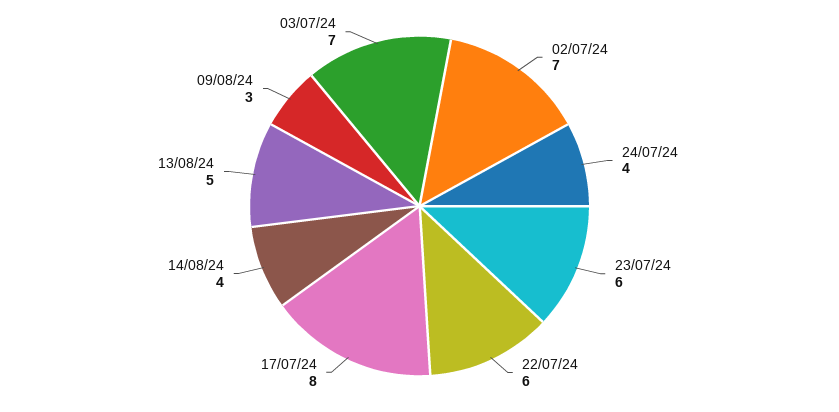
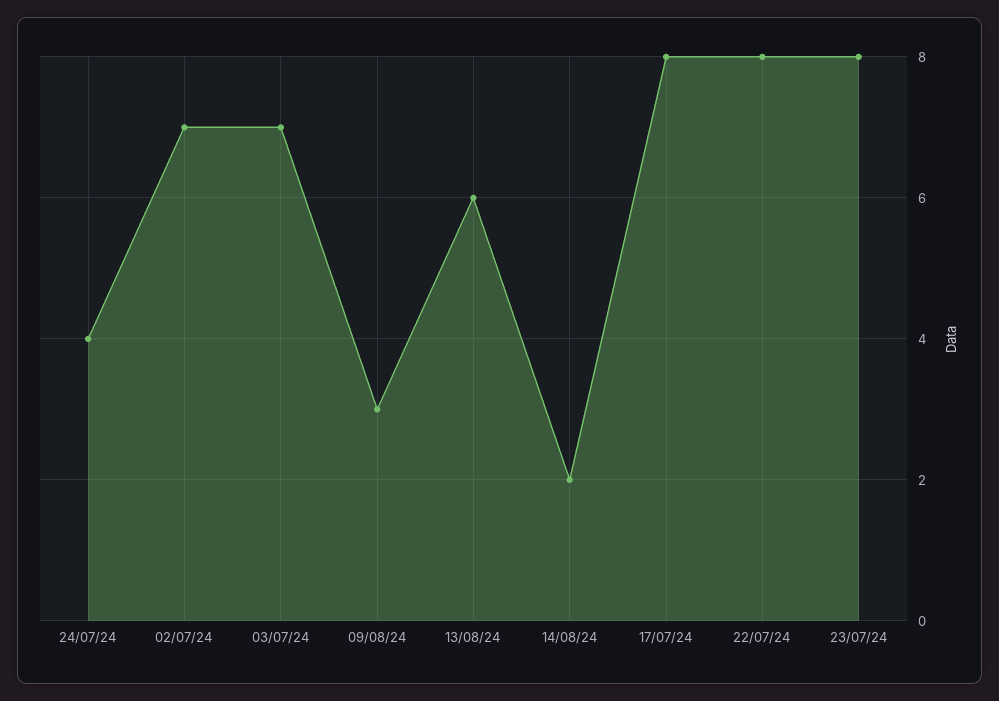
23/07/24: 6 -> 8
22/07/24: 6 -> 8
14/08/24: 4 -> 2
13/08/24: 5 -> 6

